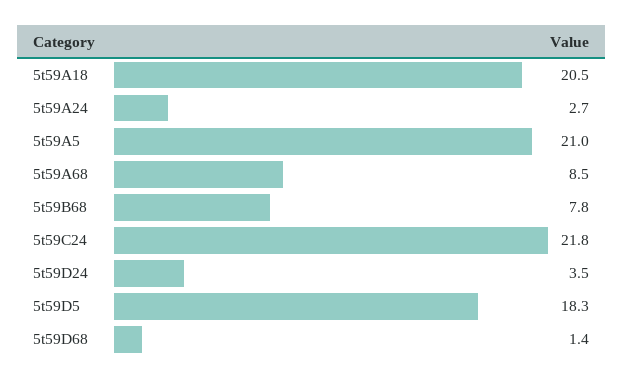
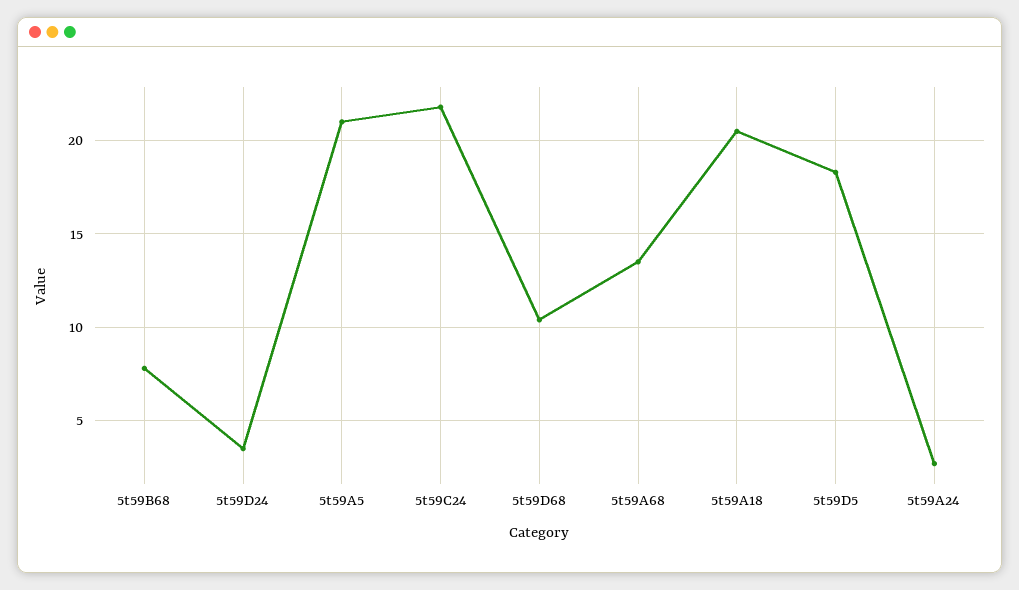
5t59A68: 8.5 -> 13.5
5t59D68: 1.4 -> 10.5

